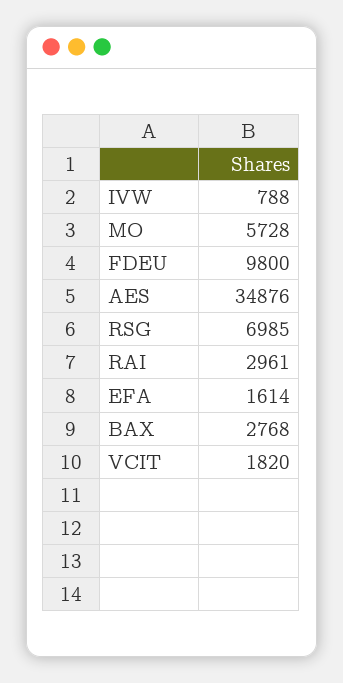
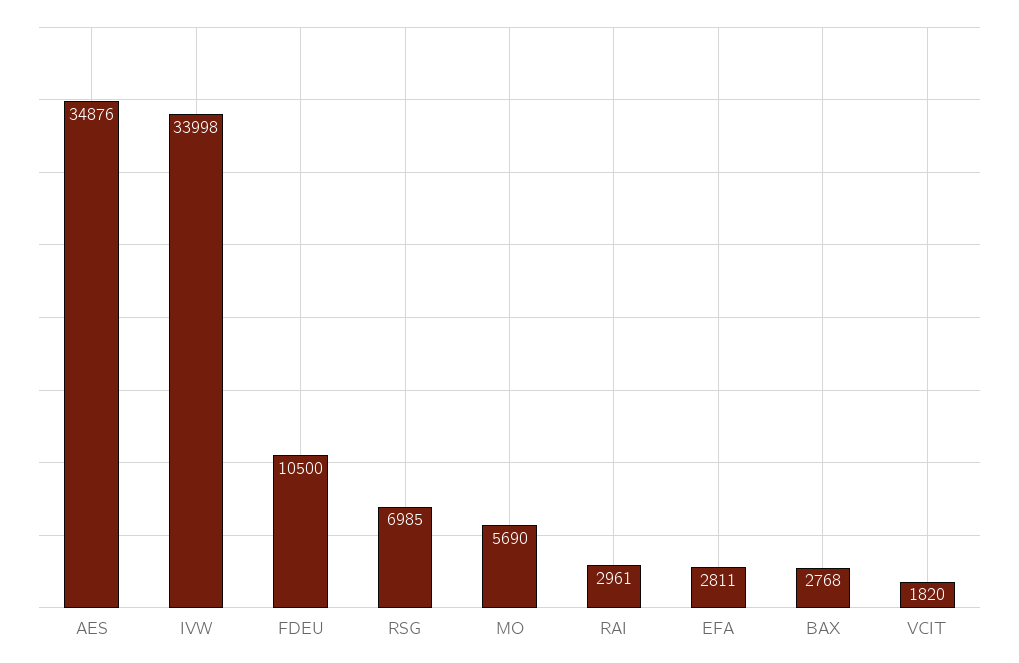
IVW: 788 -> 33998
MO: 5728 -> 5690
FDEU: 9800 -> 10500
EFA: 1614 -> 2811

